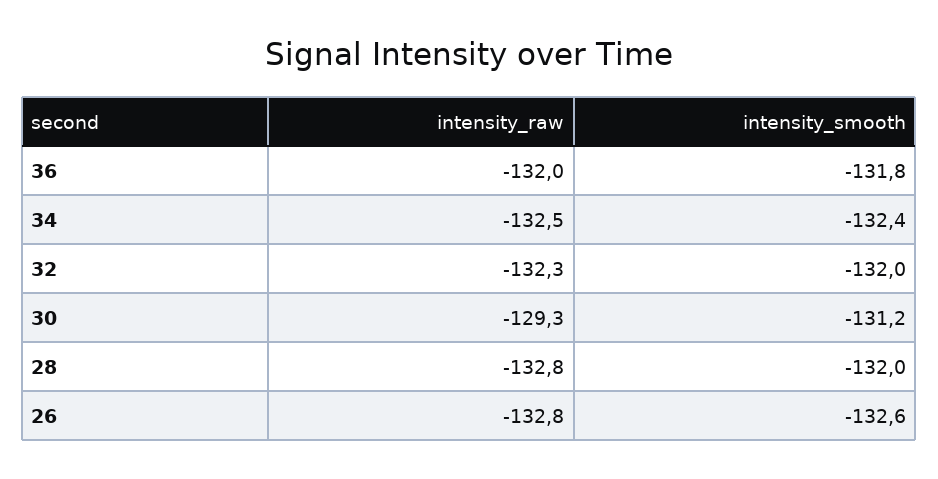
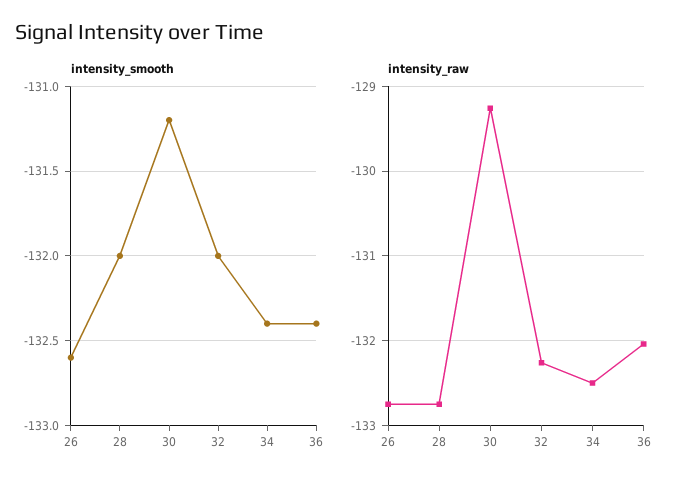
intensity_smooth, 36: -131.8 -> -132.4

